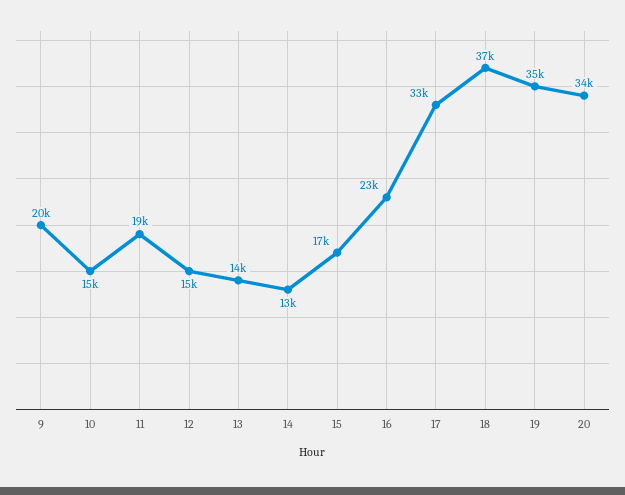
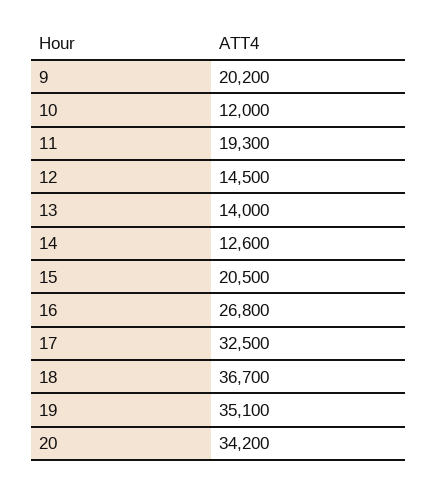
10: 15000 -> 12000
15: 17000 -> 20500
16: 23000 -> 26800

